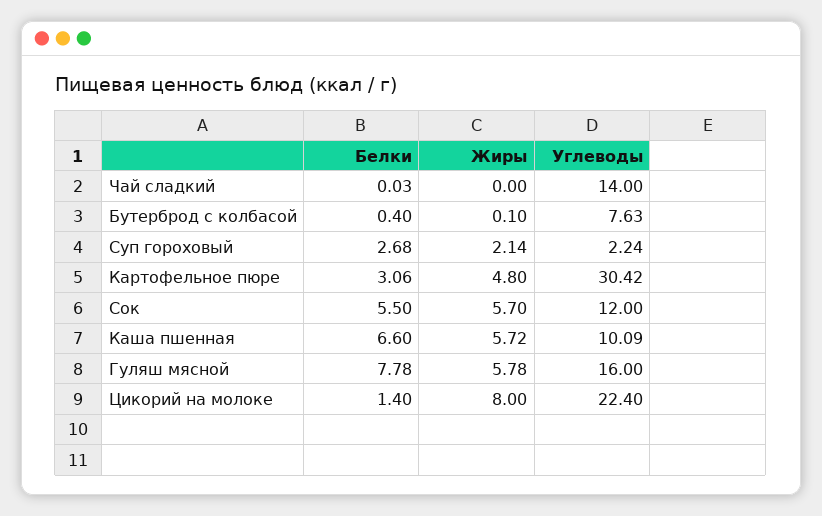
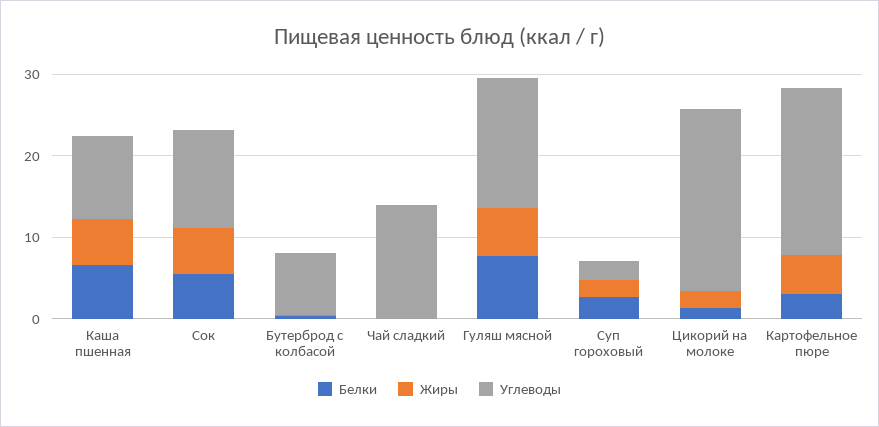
Углеводы, Картофельное пюре: 30.42 -> 20
Жиры, Цикорий на молоке: 8 -> 2

